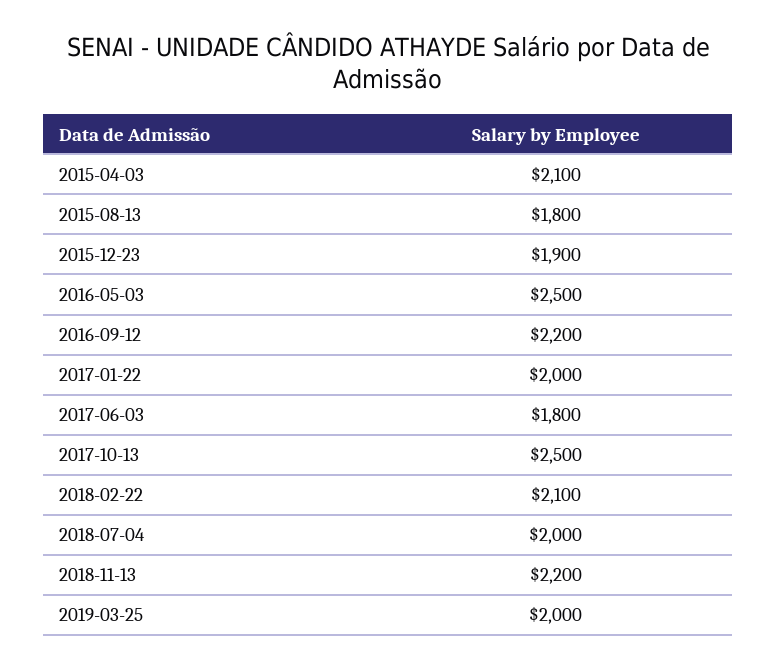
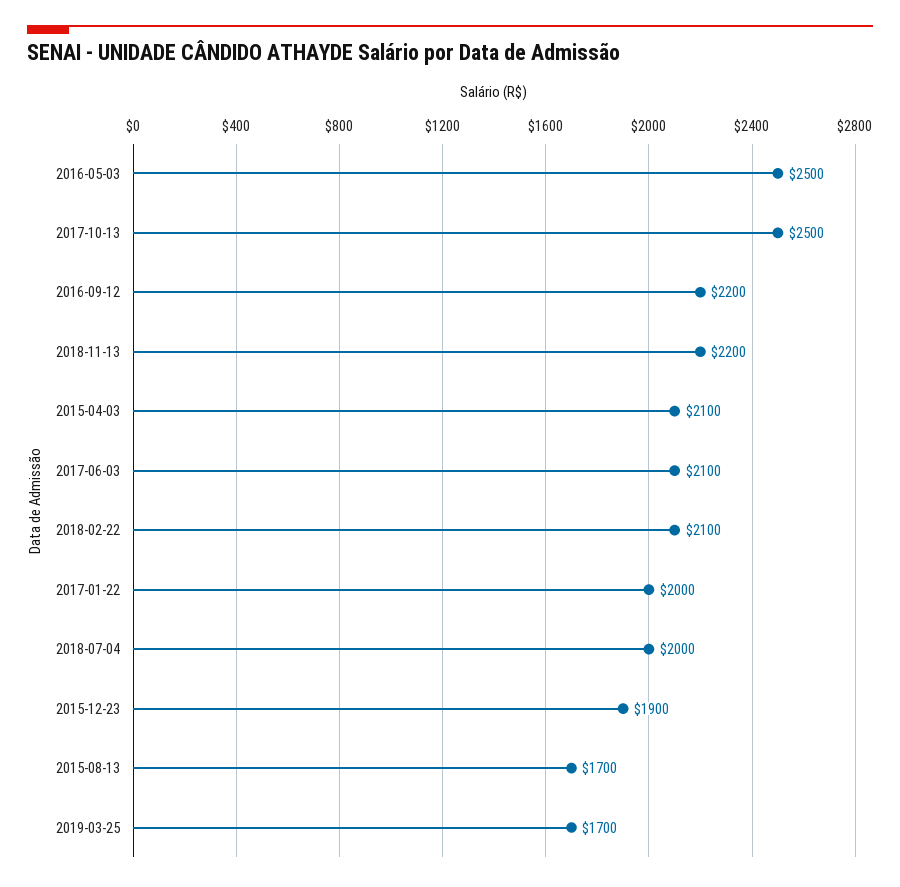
2015-08-13: 1800 -> 1700
2017-06-03: 1800 -> 2100
2019-03-25: 2000 -> 1700

